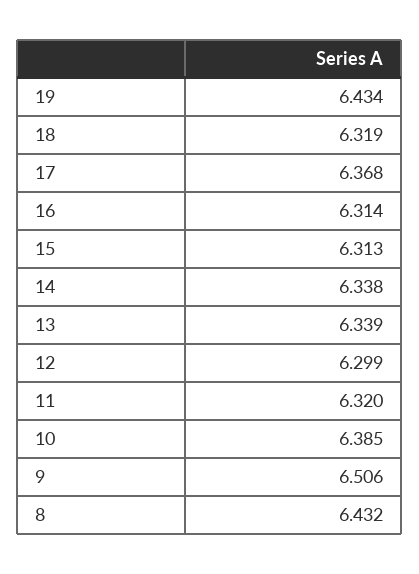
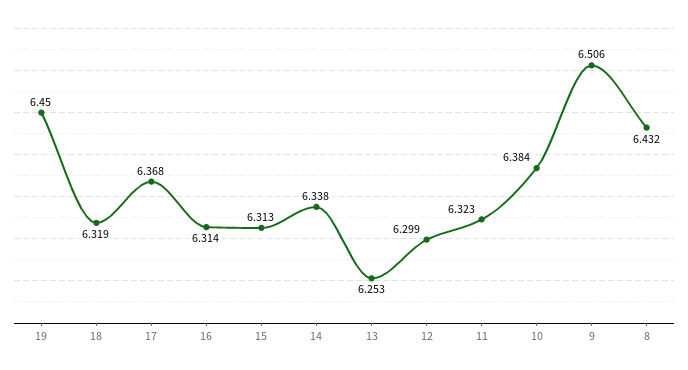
19: 6.434 -> 6.45
13: 6.339 -> 6.253
11: 6.32 -> 6.323
10: 6.385 -> 6.384

